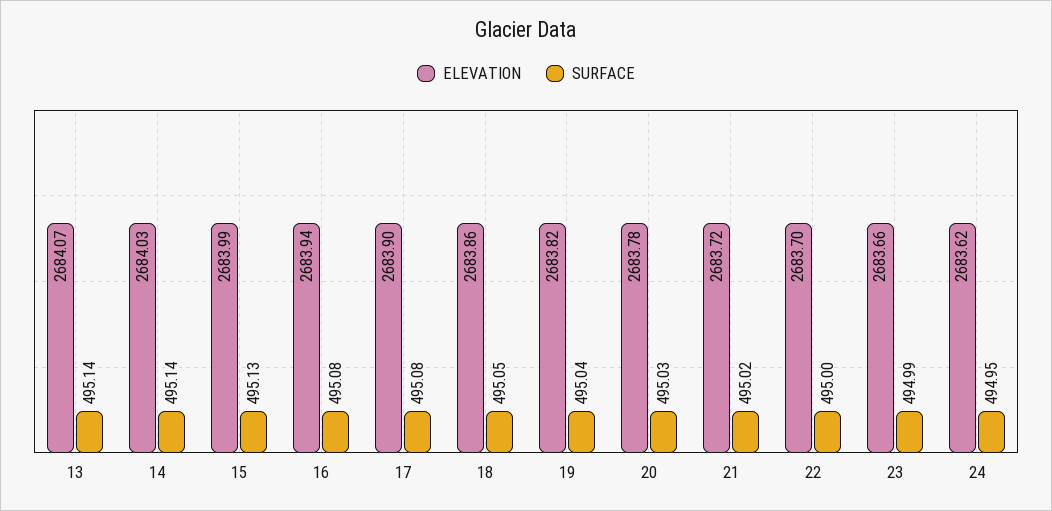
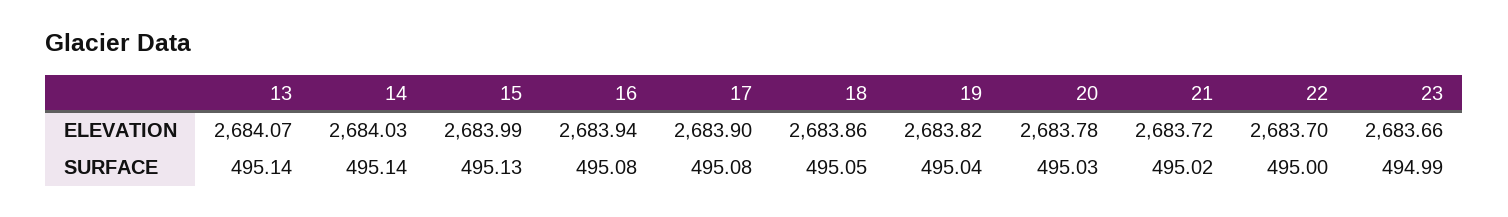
ELEVATION, 24: 2683.62 -> none
SURFACE, 24: 494.95 -> none

